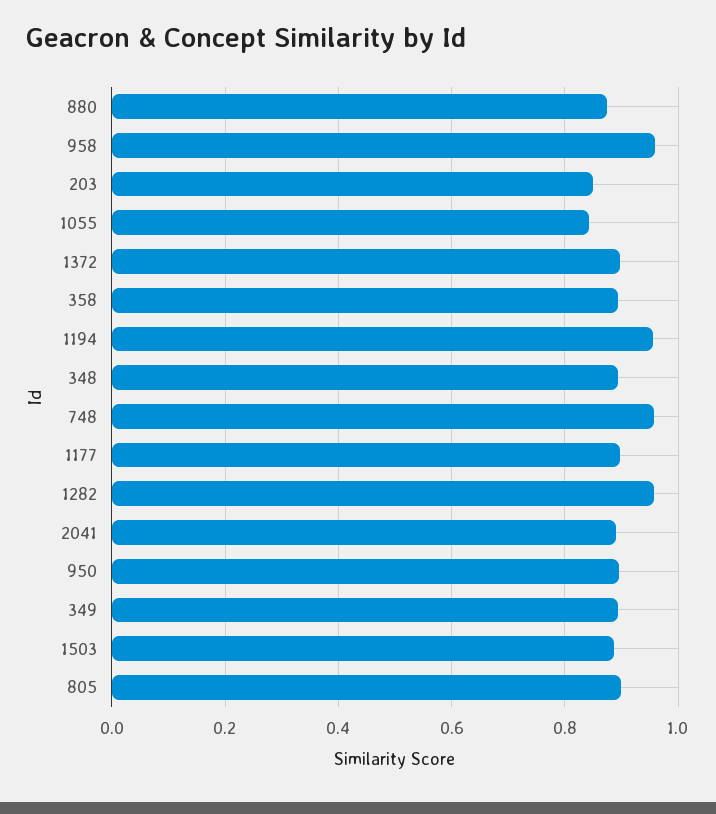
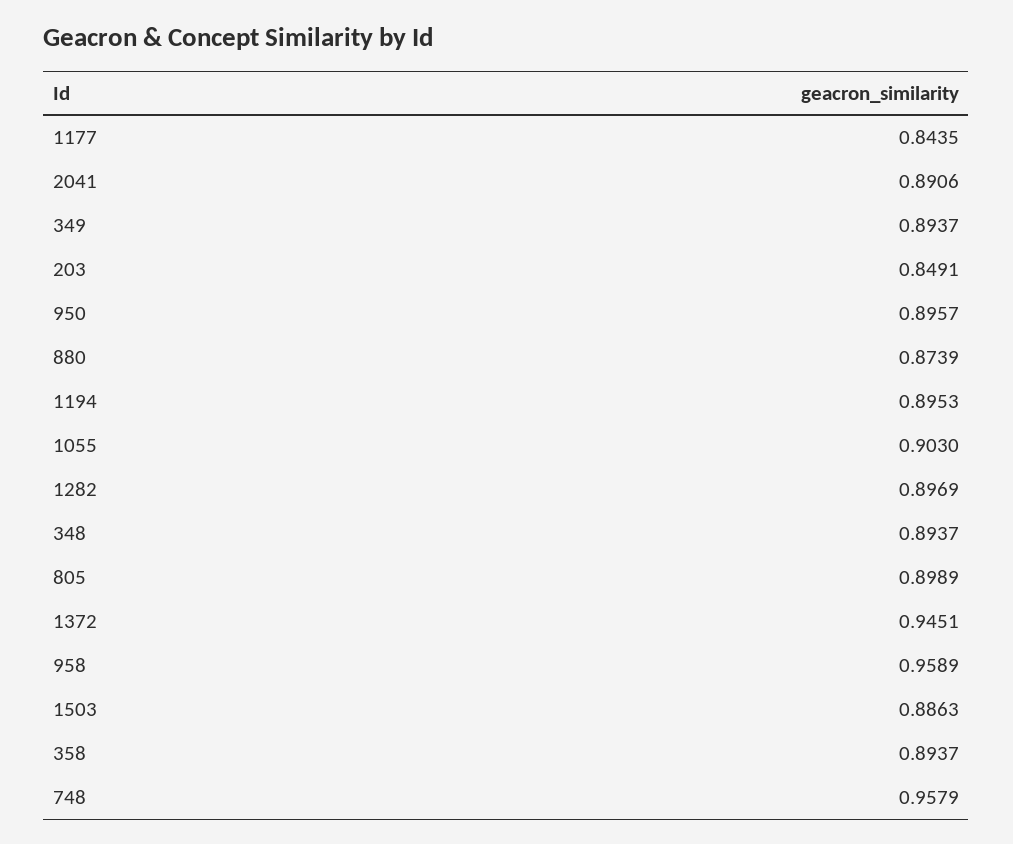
1055: 0.84 -> 0.903
1372: 0.9 -> 0.9451
1194: 0.96 -> 0.8953
1177: 0.9 -> 0.8435
1282: 0.96 -> 0.8969

